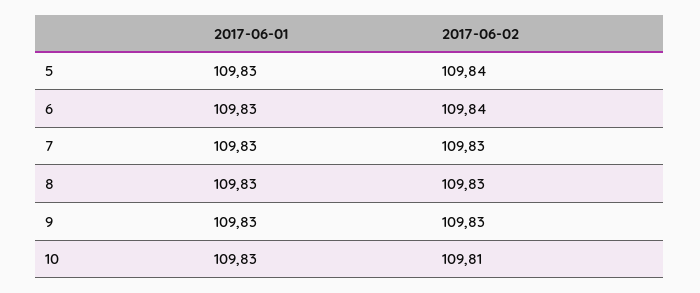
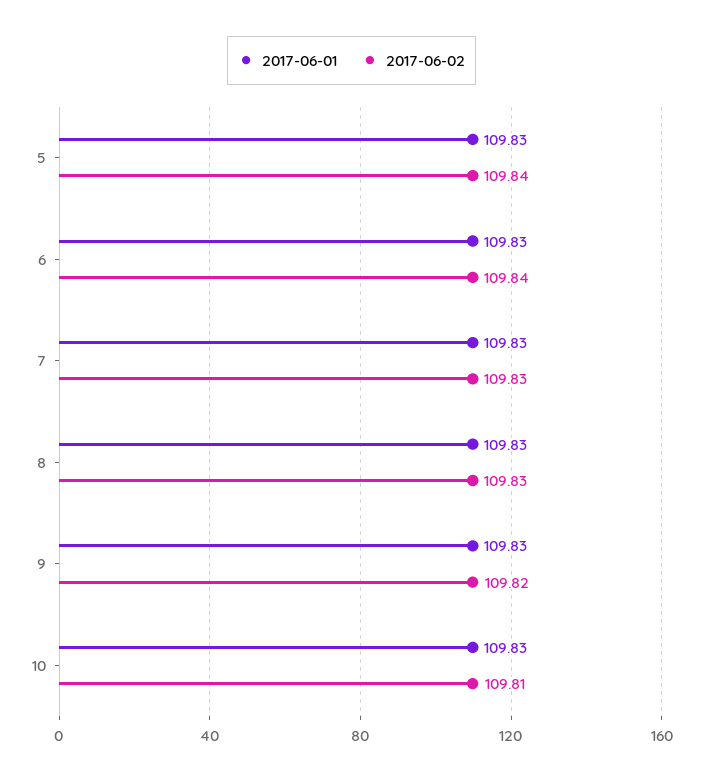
2017-06-02, 9: 109.83 -> 109.82

